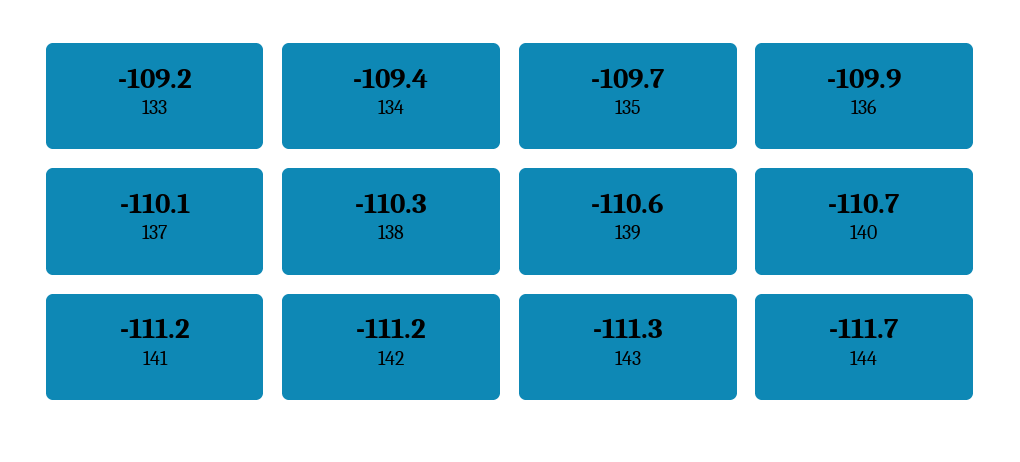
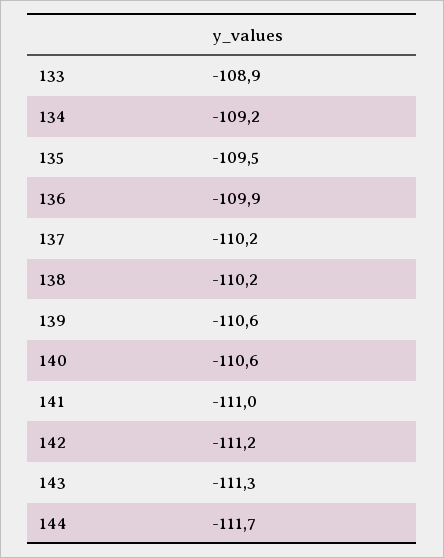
133: -109.2 -> -108.9
134: -109.4 -> -109.2
135: -109.7 -> -109.5
137: -110.1 -> -110.2
138: -110.3 -> -110.2
140: -110.7 -> -110.6
141: -111.2 -> -111

